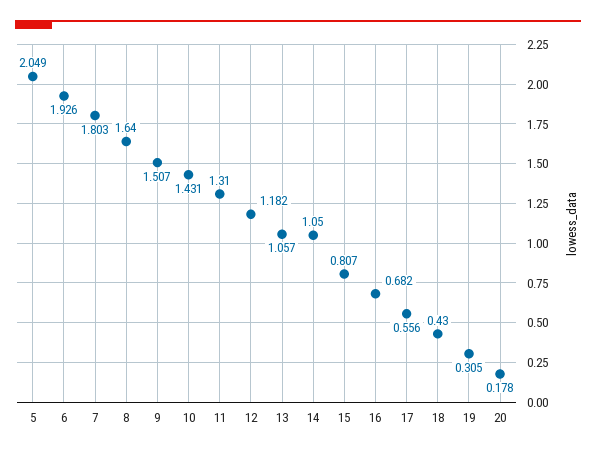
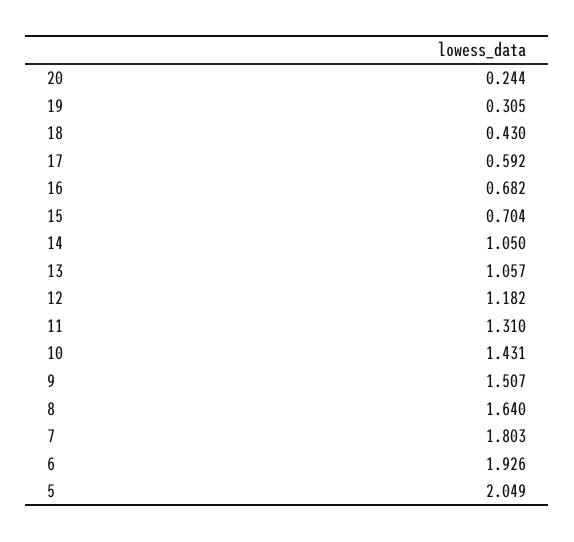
15: 0.807 -> 0.704
17: 0.556 -> 0.592
20: 0.178 -> 0.244

